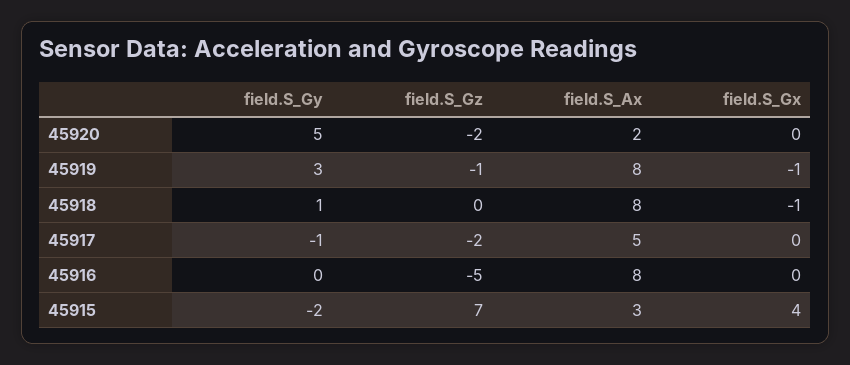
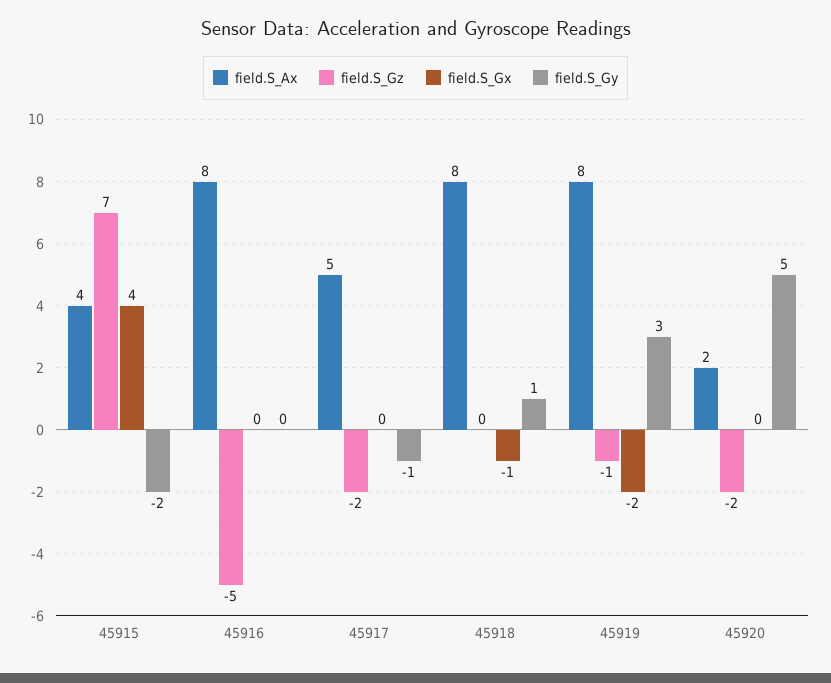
field.S_Gx, 45919: -1 -> -2
field.S_Ax, 45915: 3 -> 4

